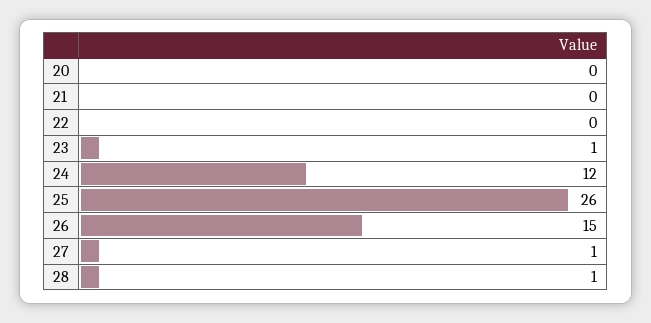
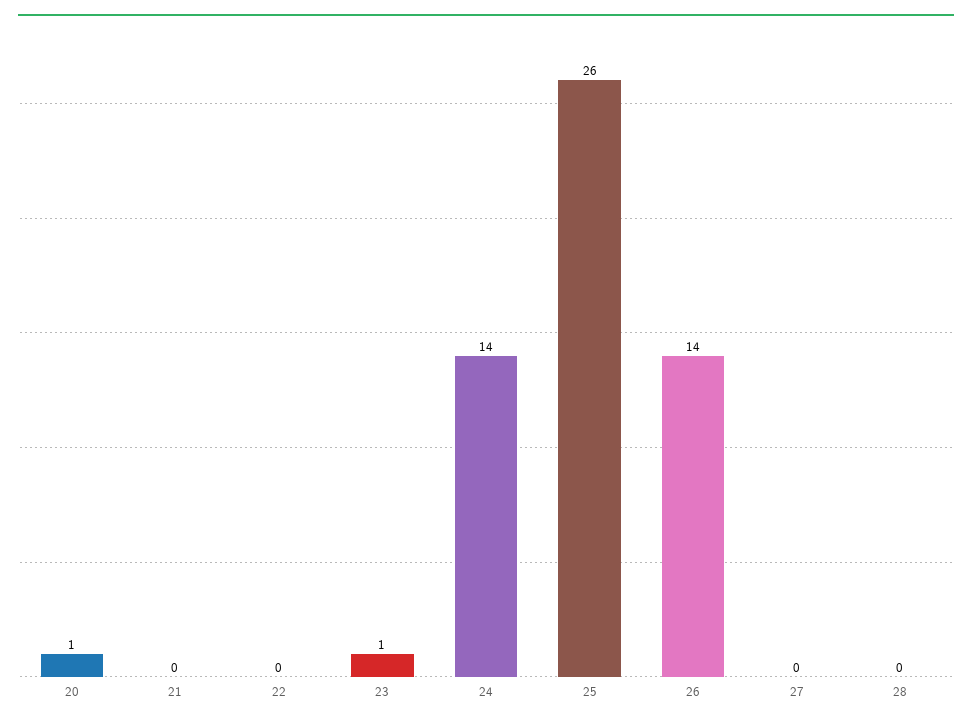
20: 0 -> 1
24: 12 -> 14
26: 15 -> 14
27: 1 -> 0
28: 1 -> 0

